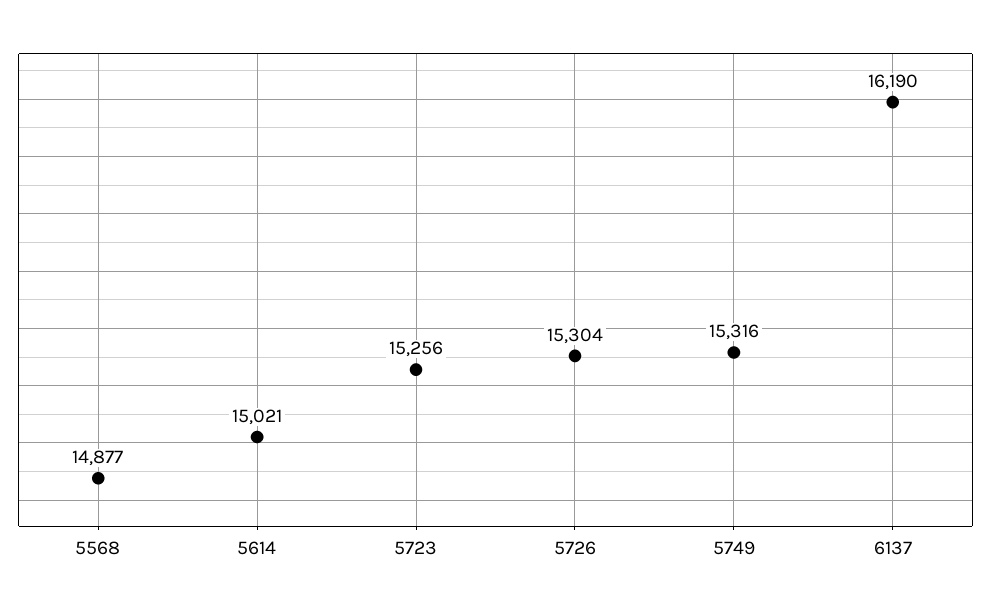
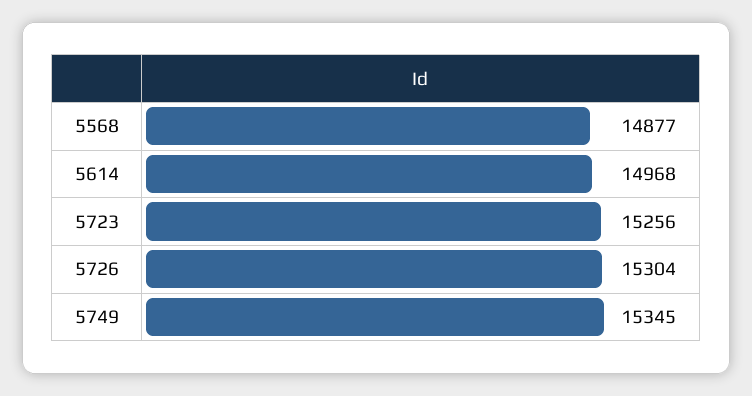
5614: 15021 -> 14968
5749: 15316 -> 15345
6137: 16190 -> none

